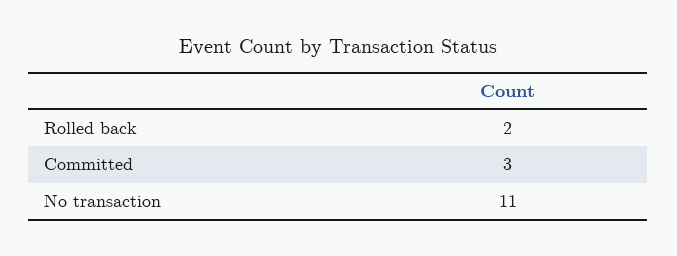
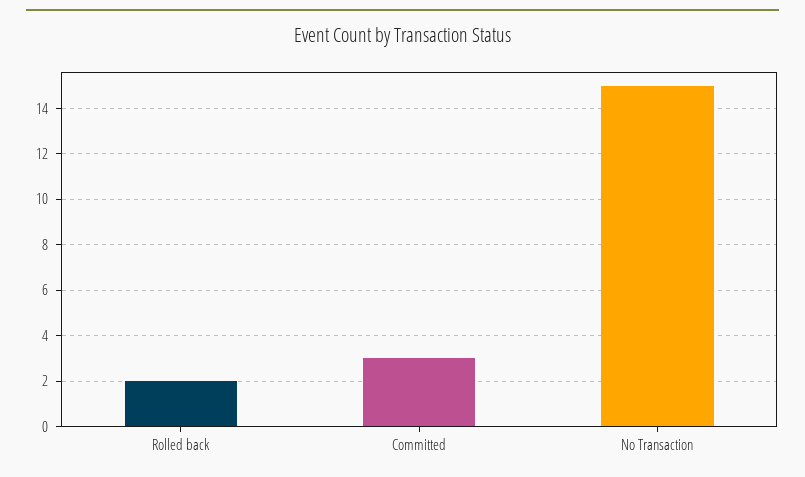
No transaction: 11 -> 15

